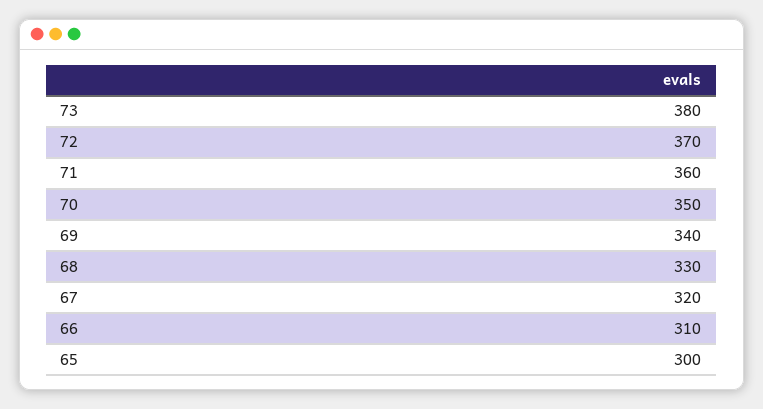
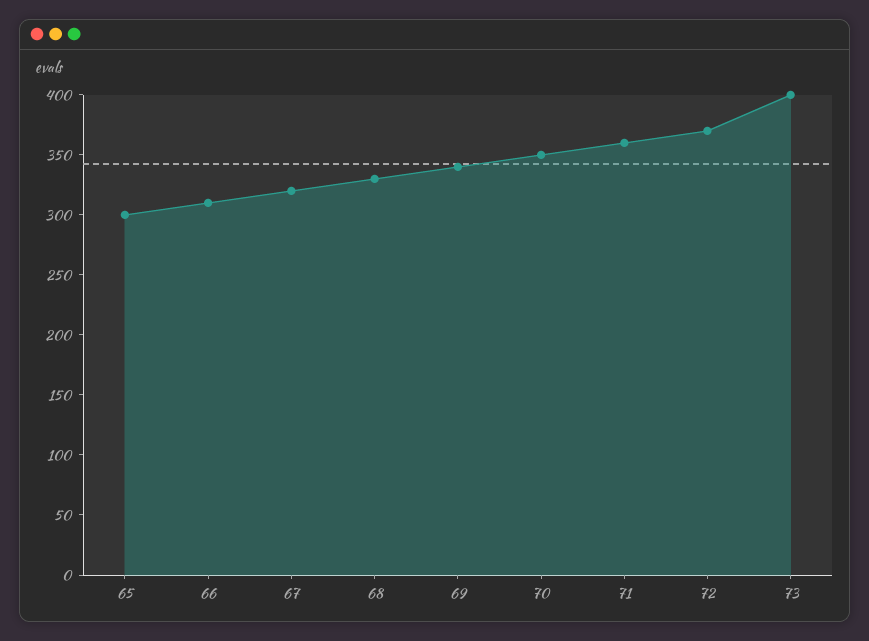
73: 380 -> 400

